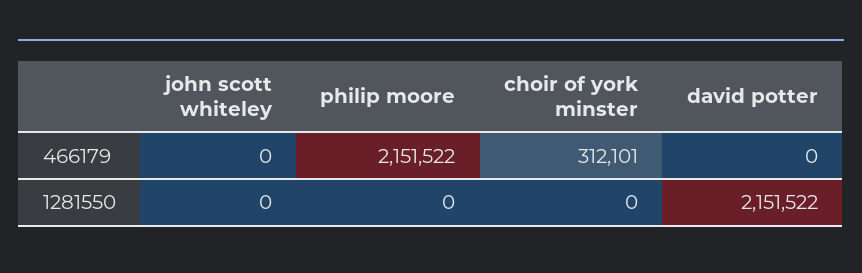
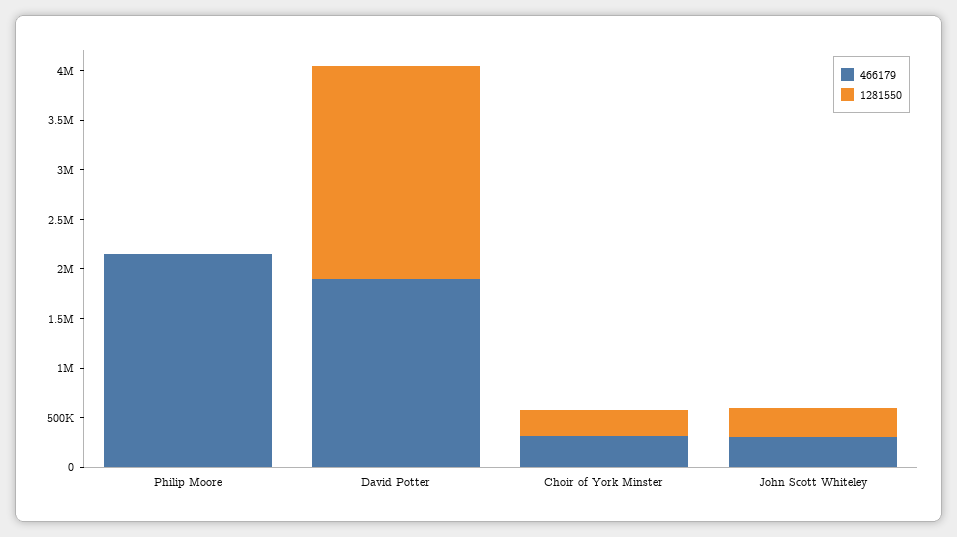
466179, john scott whiteley: 0 -> 300000
466179, david potter: 0 -> 1900000
1281550, john scott whiteley: 0 -> 300000
1281550, choir of york minster: 0 -> 300000

